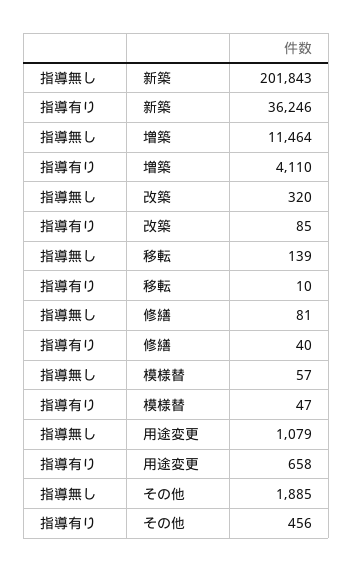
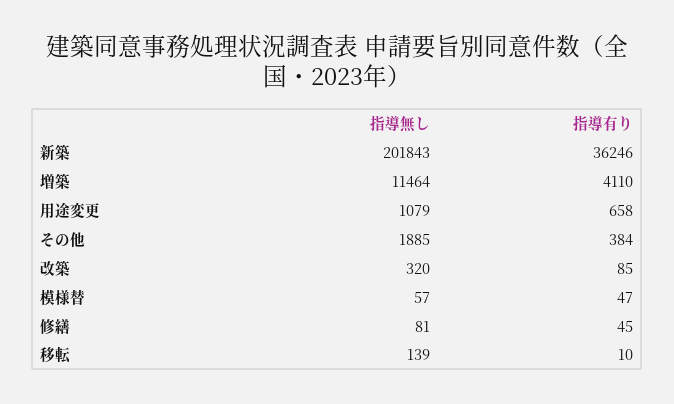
指導有り, 修繕: 40 -> 45
指導有り, その他: 456 -> 384

